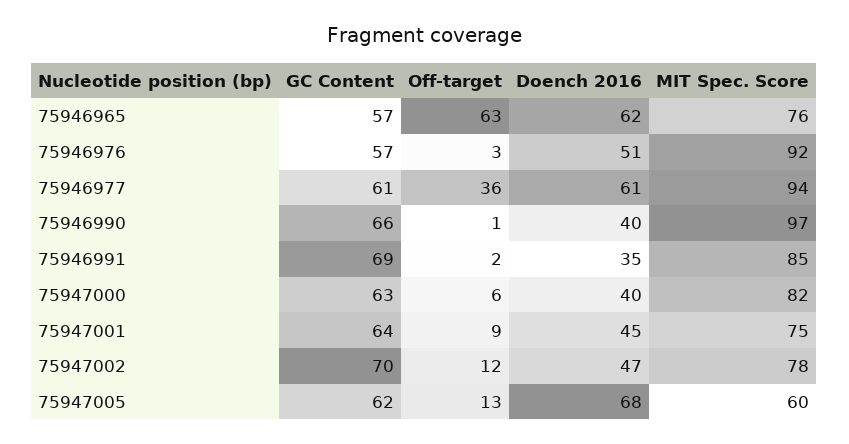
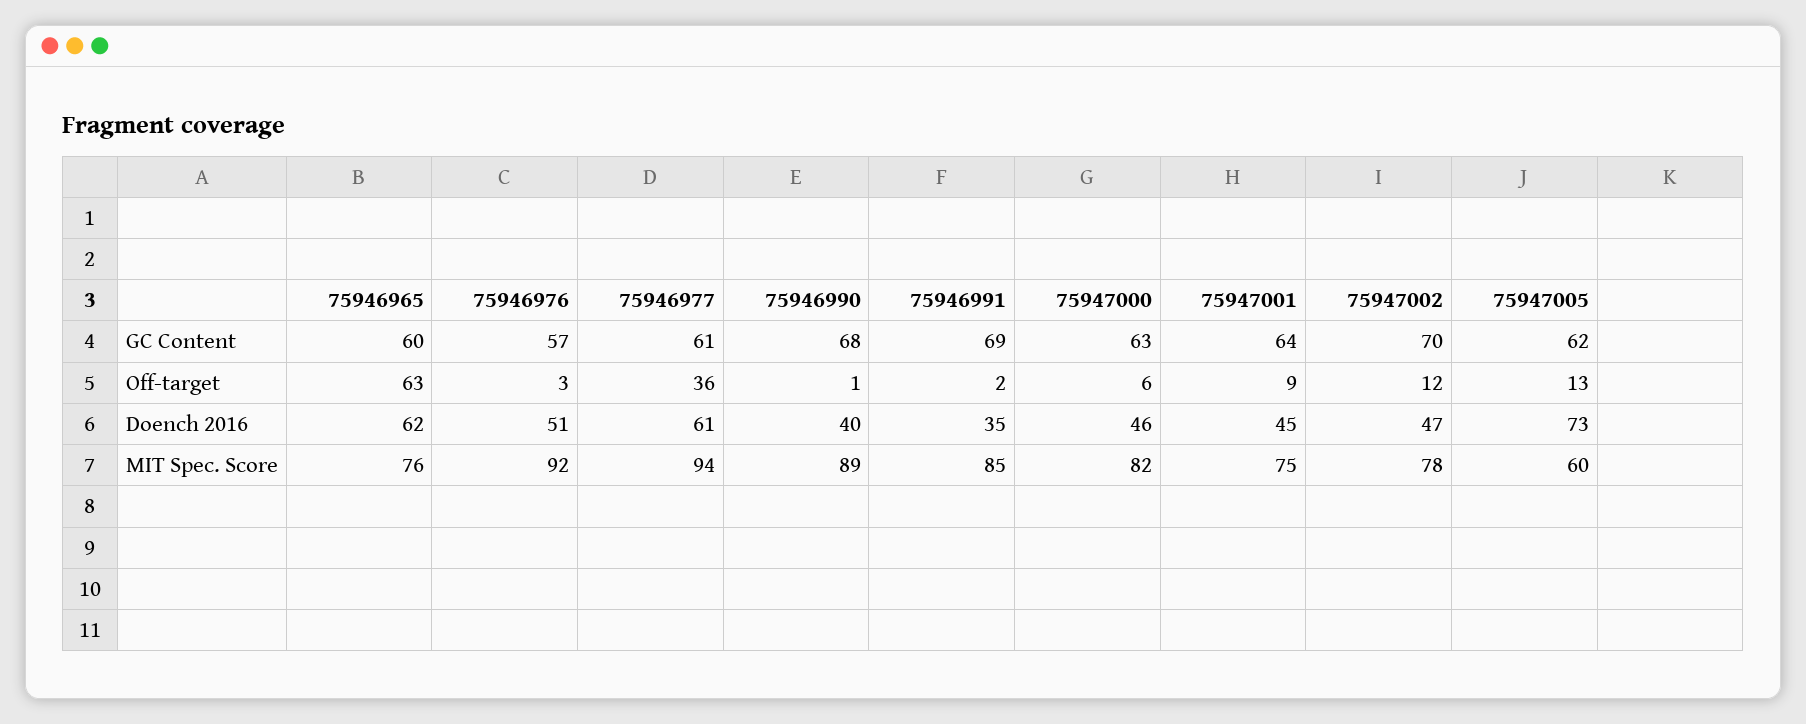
GC Content, 75946965: 57 -> 60
GC Content, 75946990: 66 -> 68
MIT Spec. Score, 75946990: 97 -> 89
Doench 2016, 75947000: 40 -> 46
Doench 2016, 75947005: 68 -> 73

